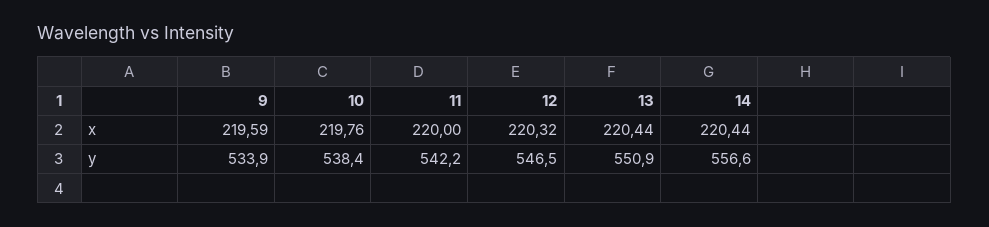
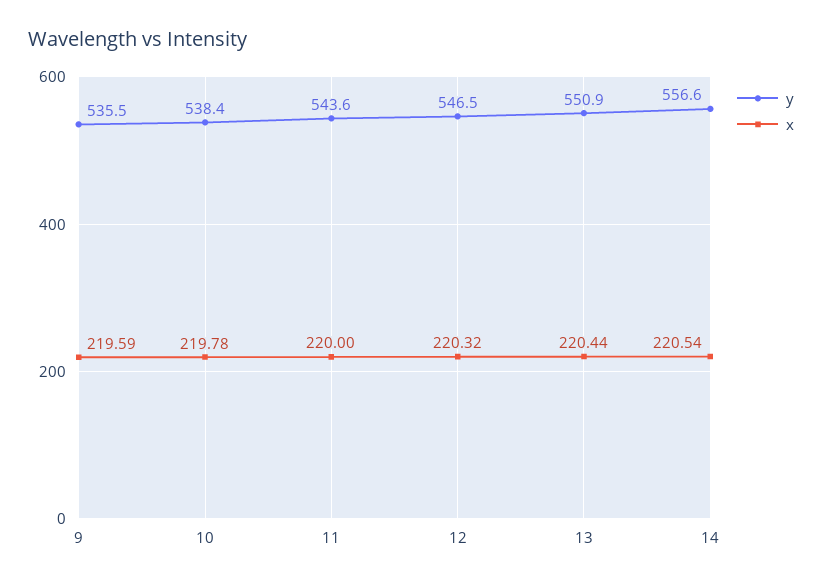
x, 10: 219.76 -> 219.78
x, 14: 220.44 -> 220.54
y, 9: 533.9 -> 535.5
y, 11: 542.2 -> 543.6

